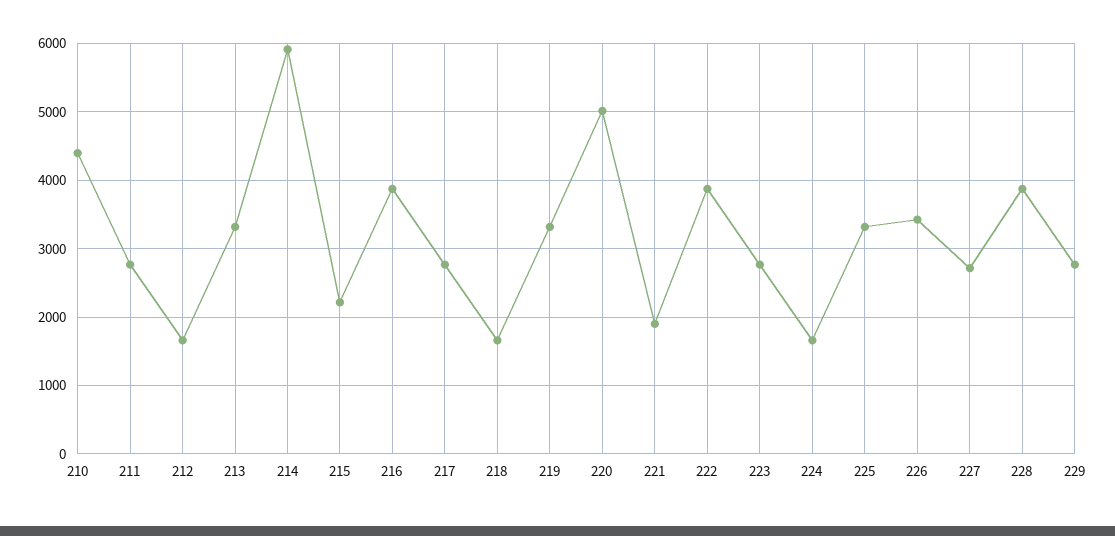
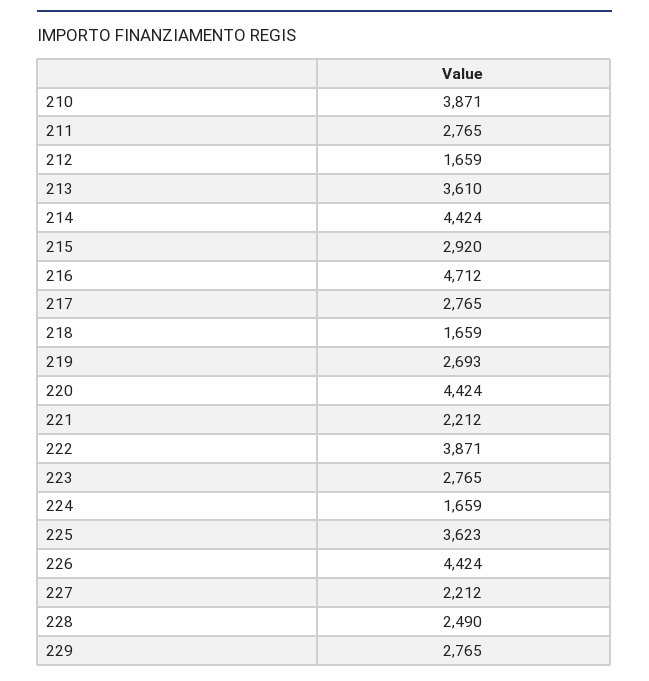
210: 4400 -> 3871
213: 3300 -> 3610
214: 5900 -> 4424
215: 2200 -> 2920
216: 3900 -> 4712
219: 3300 -> 2693
220: 5000 -> 4424
221: 1900 -> 2212
225: 3300 -> 3623
226: 3400 -> 4424
227: 2700 -> 2212
228: 3900 -> 2490

